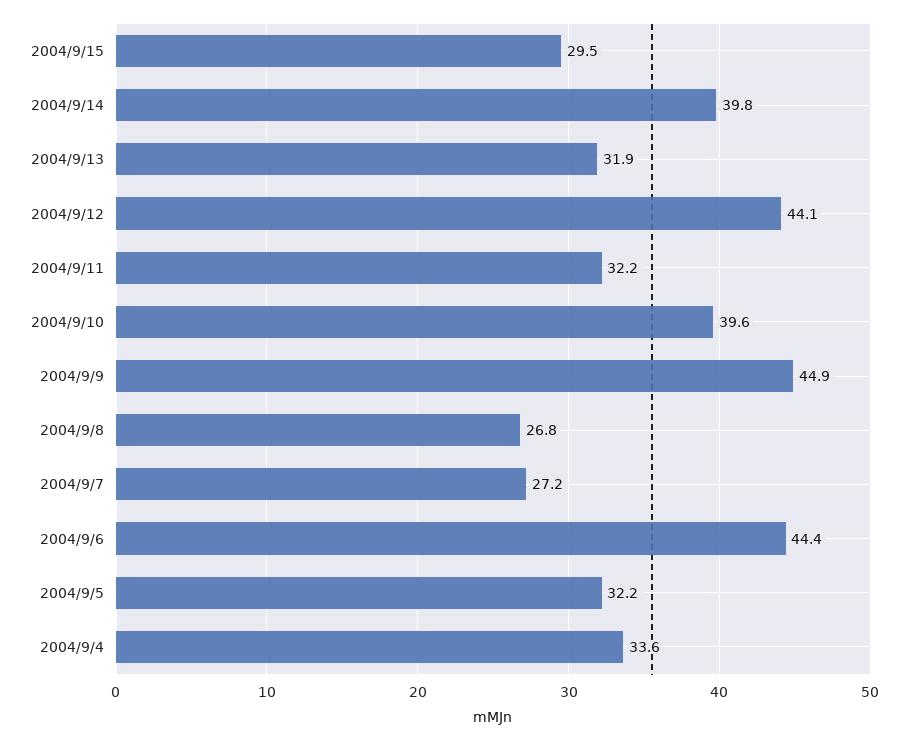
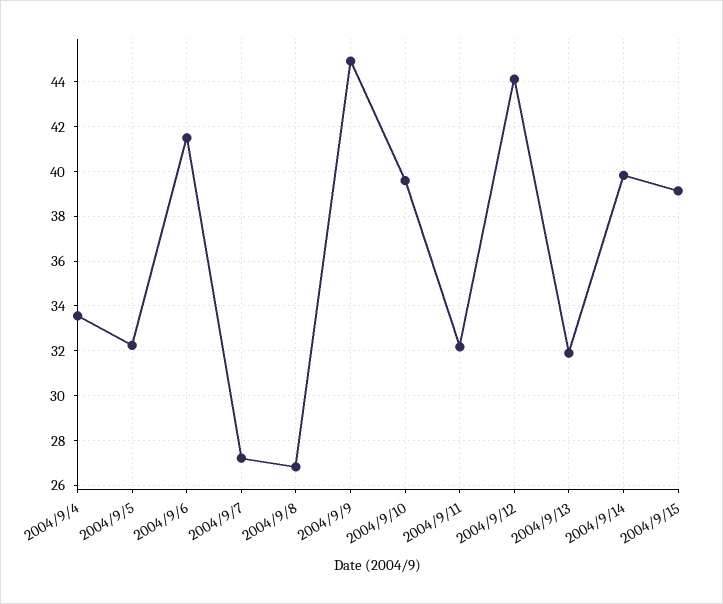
2004/9/15: 29.5 -> 39
2004/9/6: 44.4 -> 41.5

